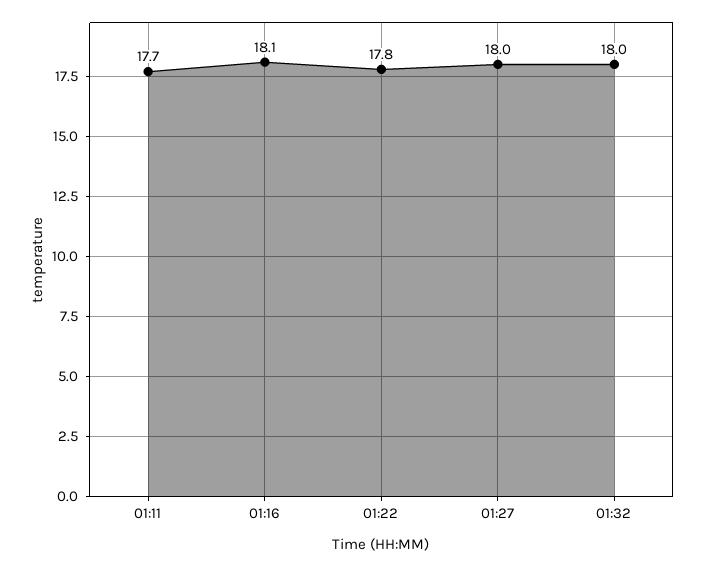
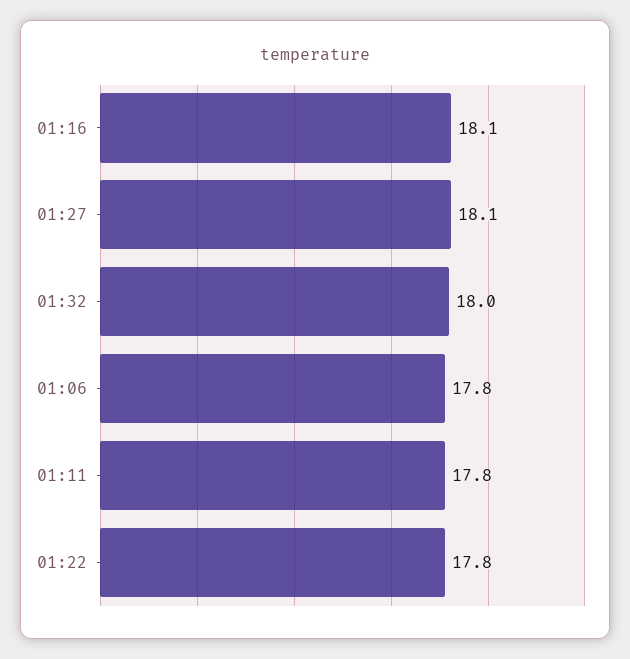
01:11: 17.7 -> 17.8
01:27: 18 -> 18.1
01:06: none -> 17.8

